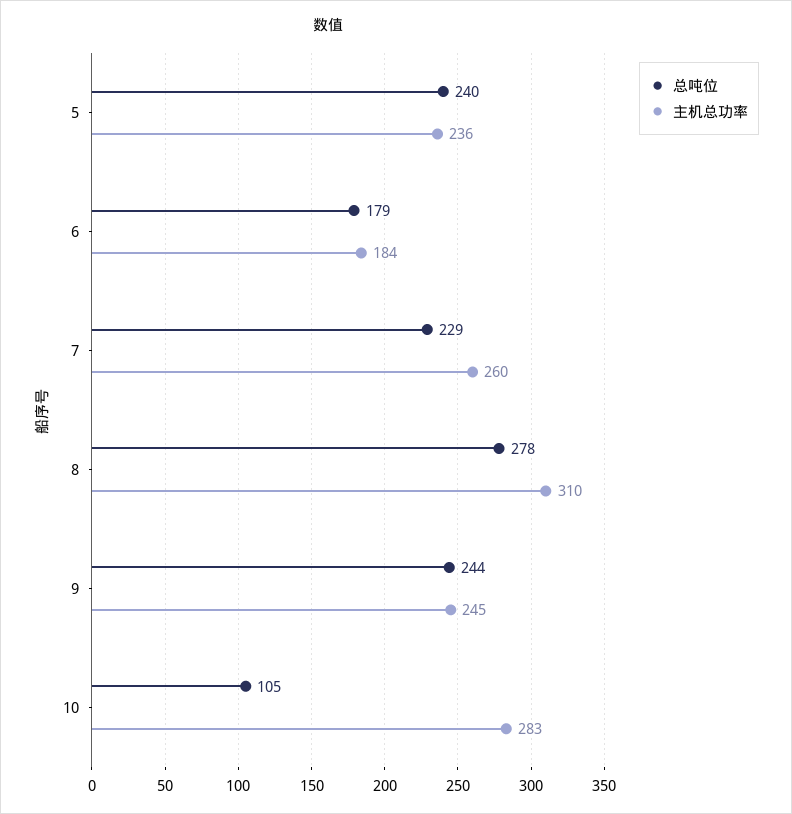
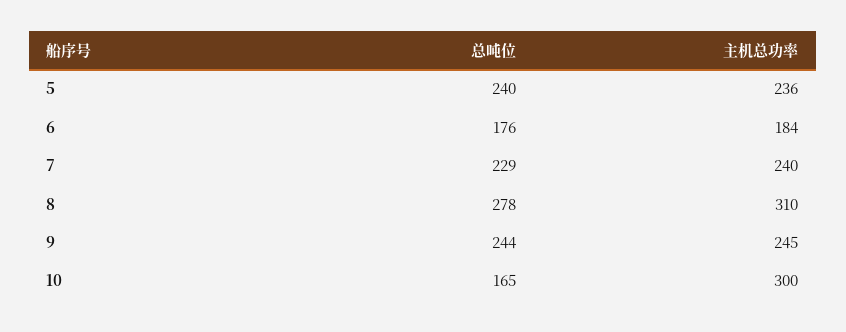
总吨位, 6: 179 -> 176
主机总功率, 7: 260 -> 240
总吨位, 10: 105 -> 165
主机总功率, 10: 283 -> 300

